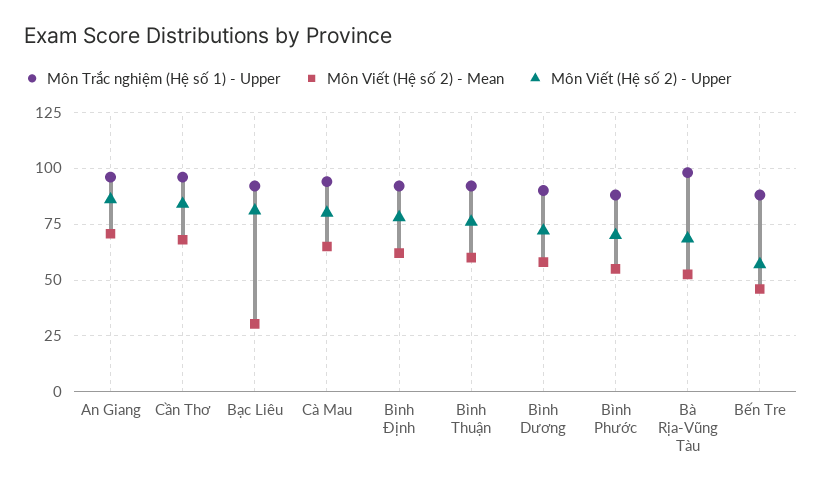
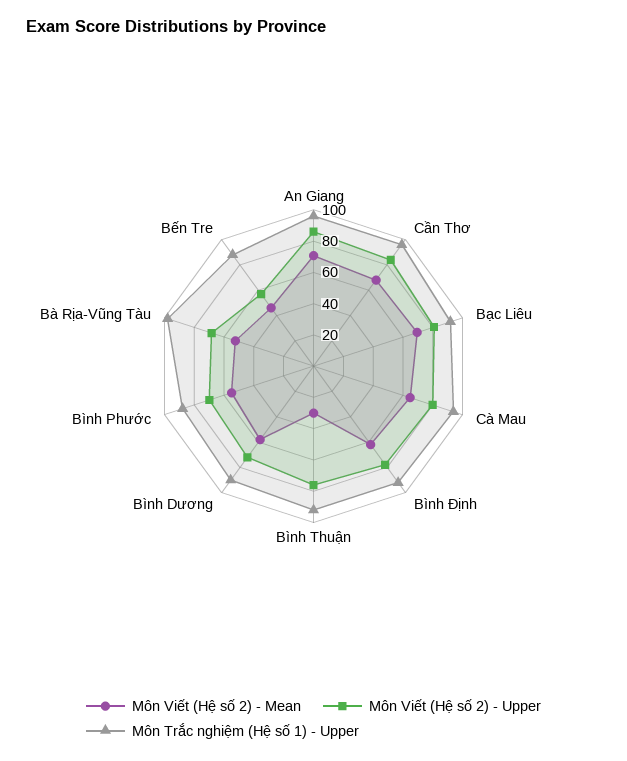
Môn Viết (Hệ số 2) - Mean, Bạc Liêu: 30 -> 70
Môn Viết (Hệ số 2) - Mean, Bình Thuận: 60 -> 30

